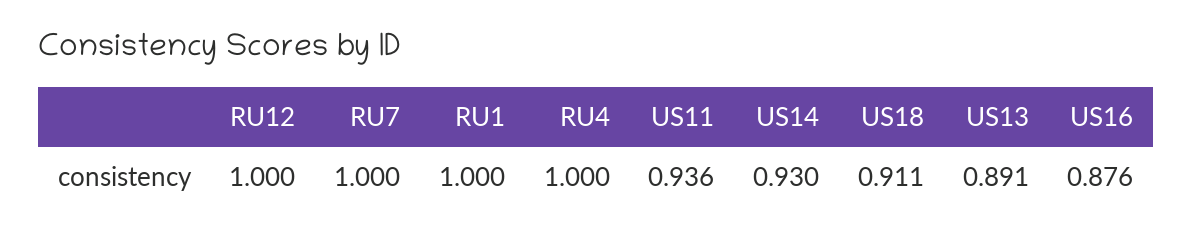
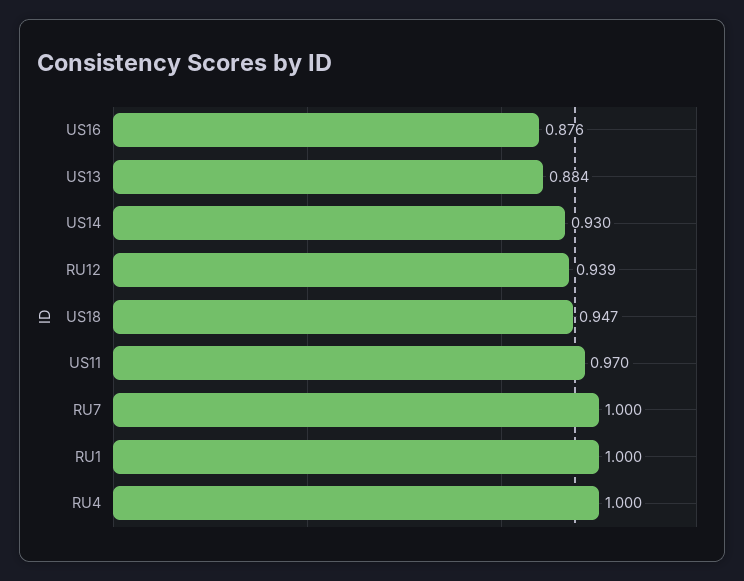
RU12: 1 -> 0.939
US11: 0.936 -> 0.97
US18: 0.911 -> 0.947
US13: 0.891 -> 0.884

